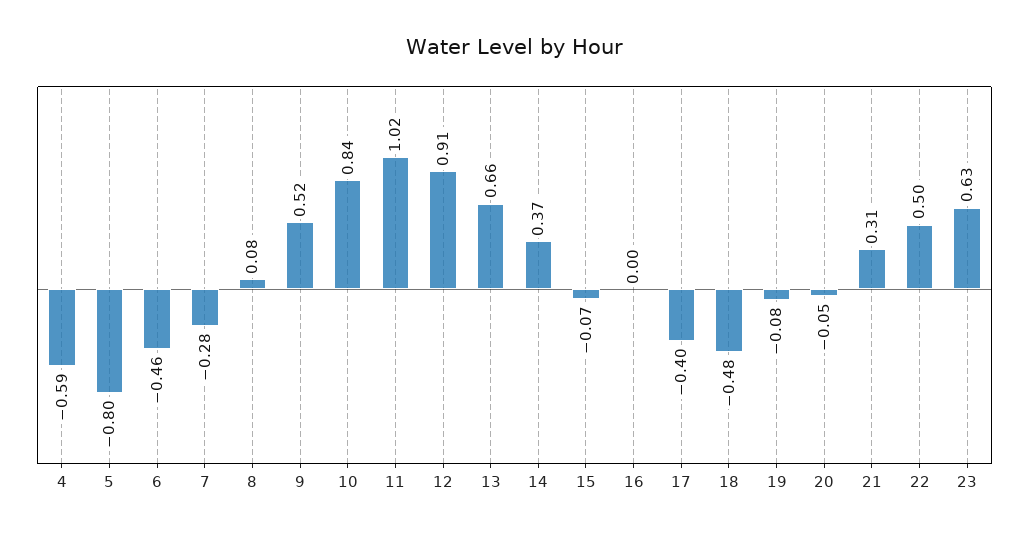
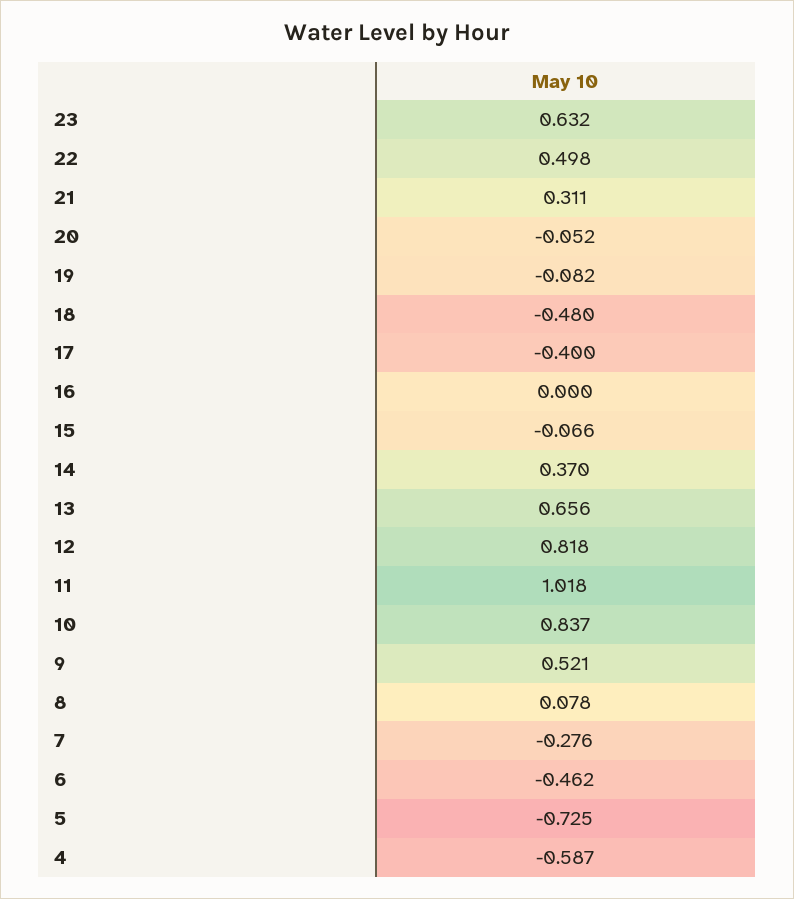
5: -0.8 -> -0.725
12: 0.91 -> 0.818

